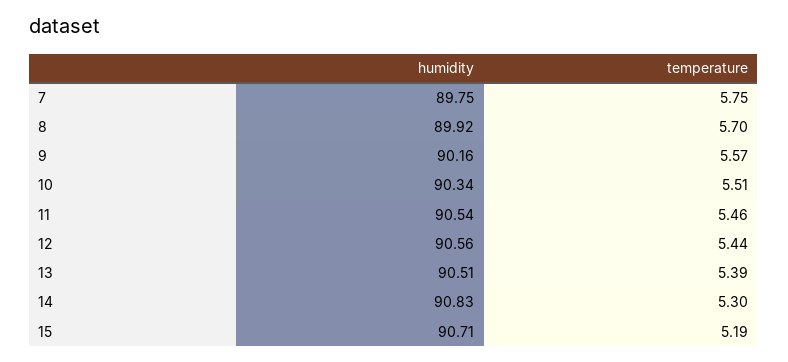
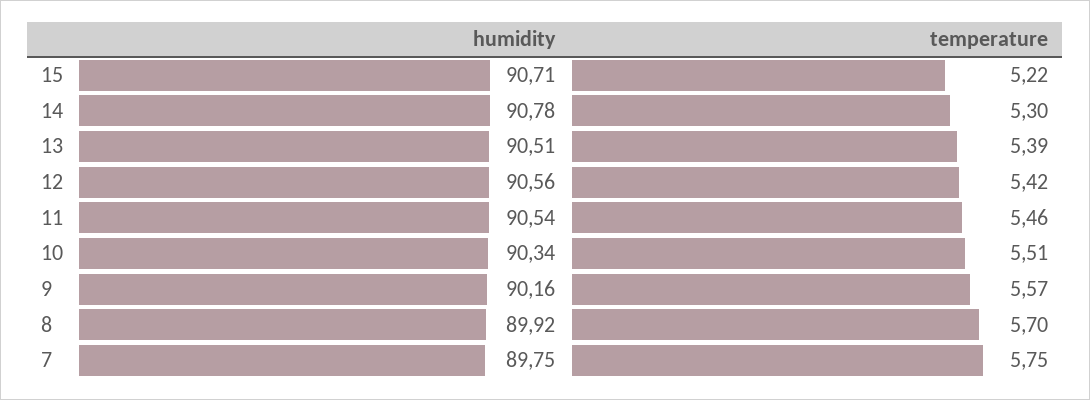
temperature, 12: 5.44 -> 5.42
humidity, 14: 90.83 -> 90.78
temperature, 15: 5.19 -> 5.22

